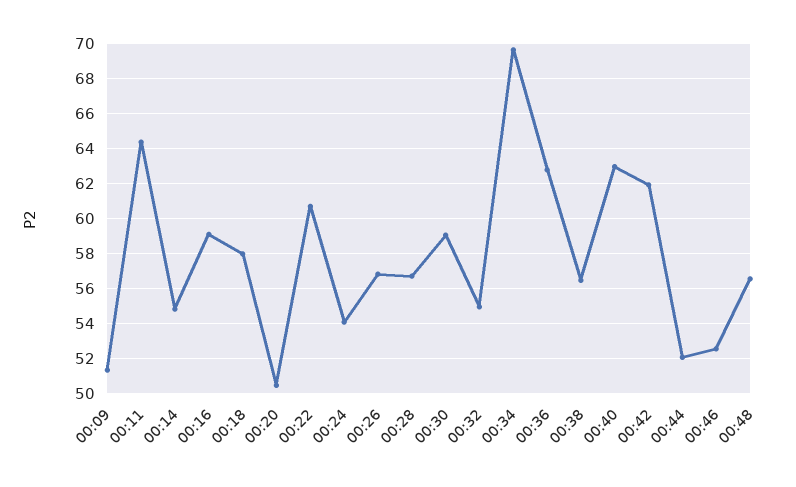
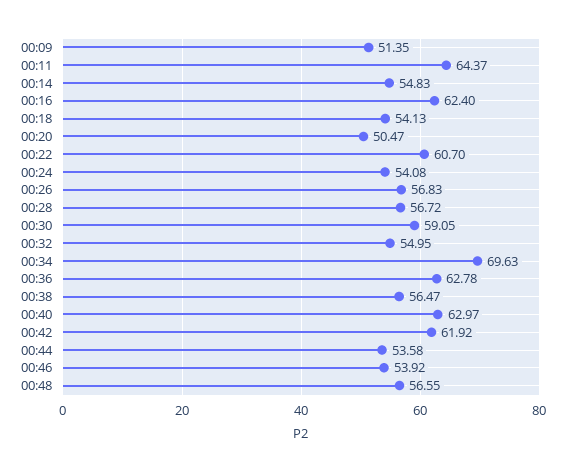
00:16: 59 -> 62.4
00:18: 58 -> 54.13
00:44: 52 -> 53.58
00:46: 52.5 -> 53.92

